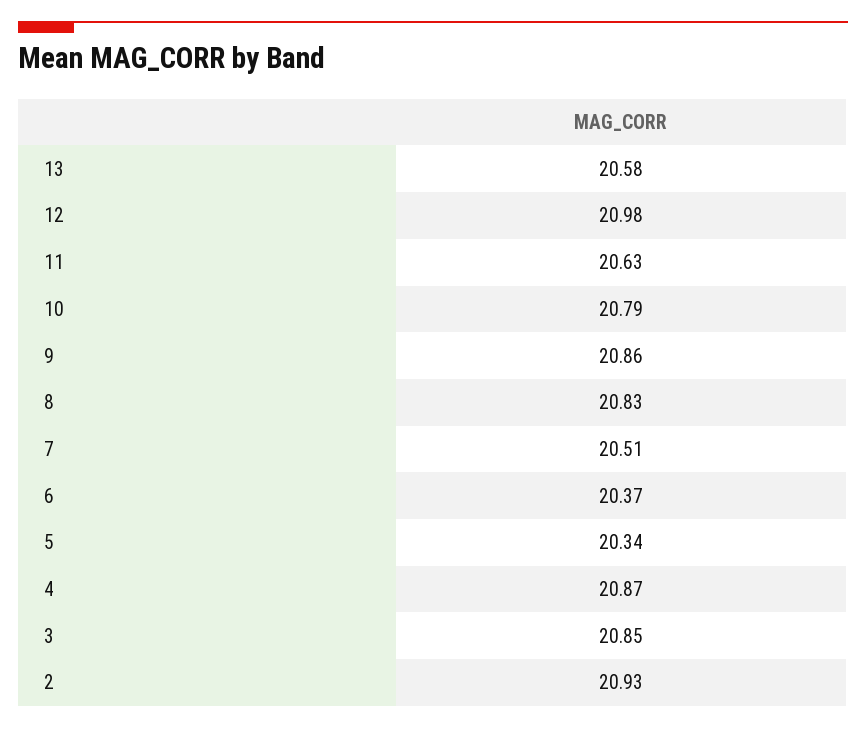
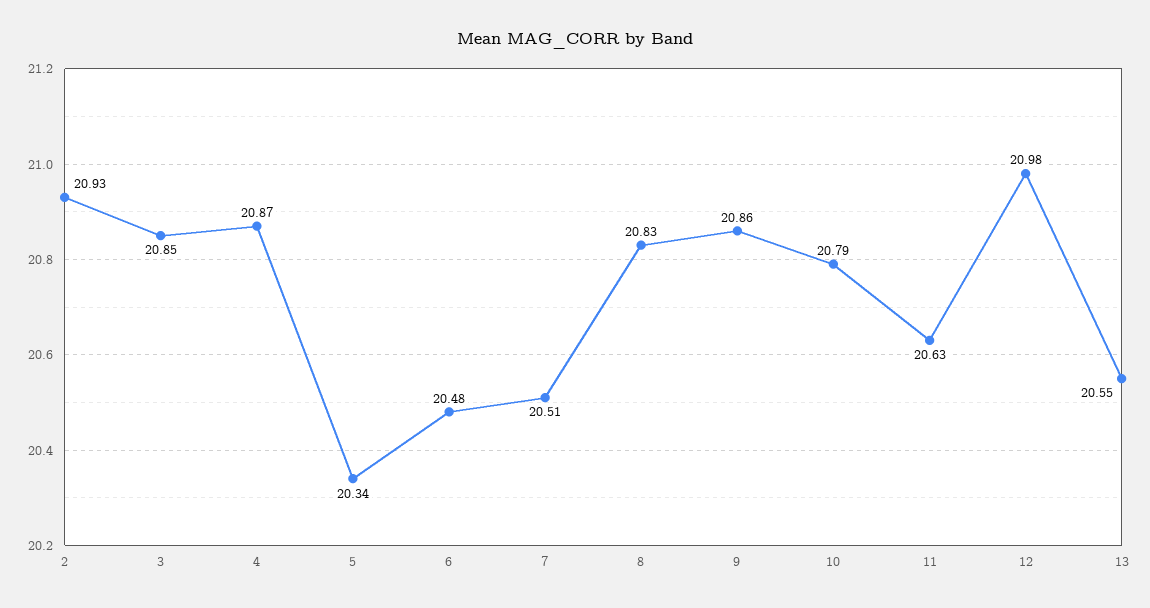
13: 20.58 -> 20.55
6: 20.37 -> 20.48

